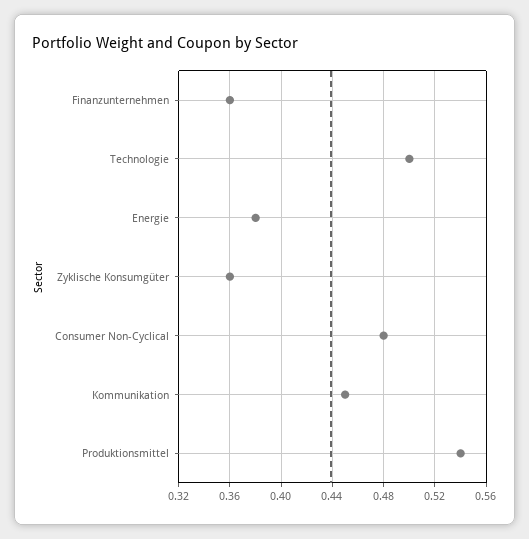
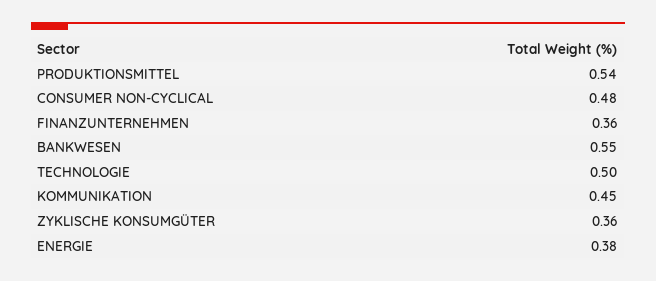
BANKWESEN: none -> 0.55

